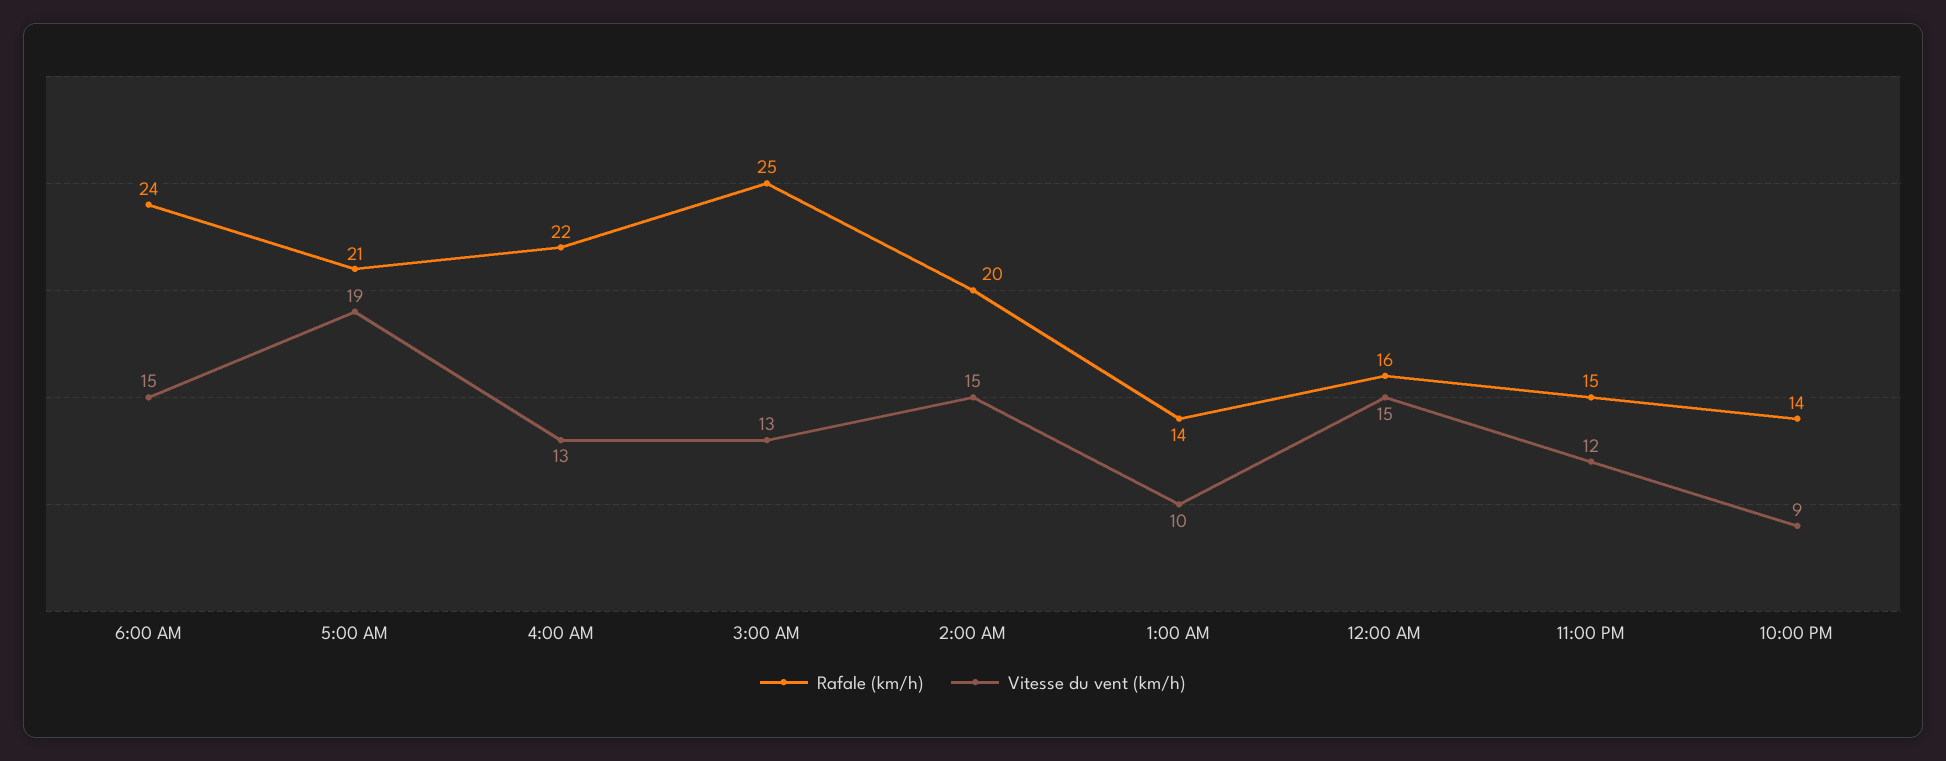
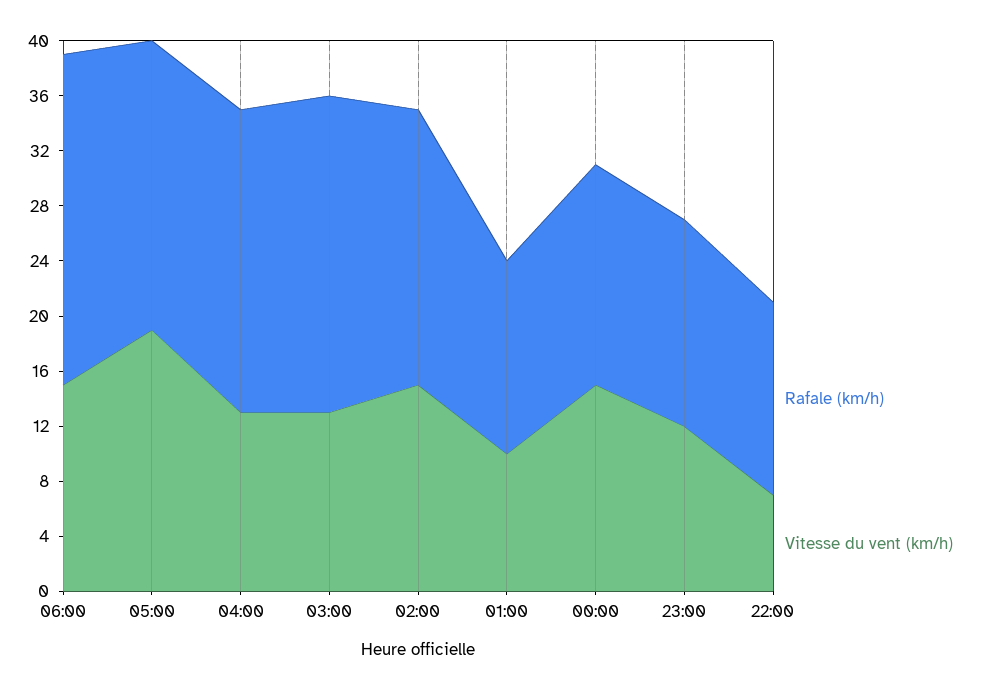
Rafale (km/h), 3:00 AM: 25 -> 23
Vitesse du vent (km/h), 10:00 PM: 9 -> 7

